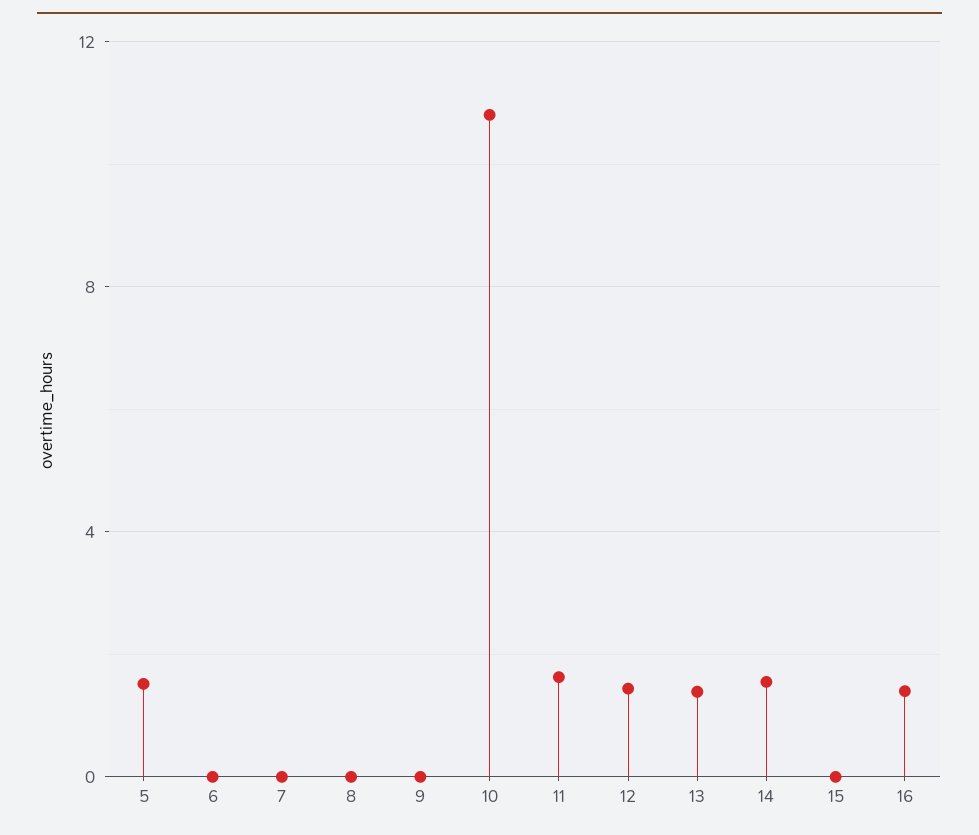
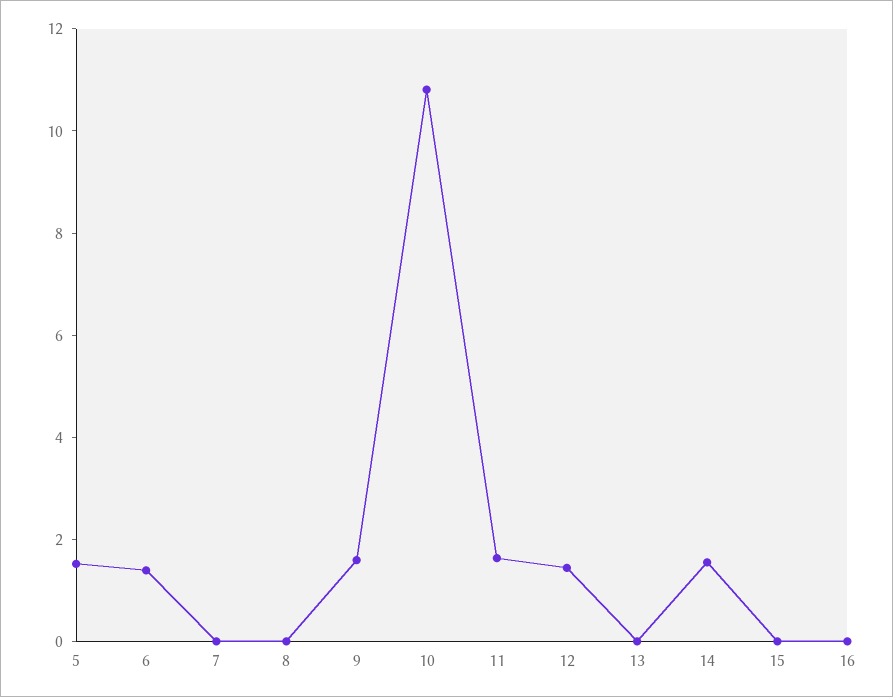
6: 0 -> 1.5
9: 0 -> 1.5
13: 1.5 -> 0
16: 1.5 -> 0

